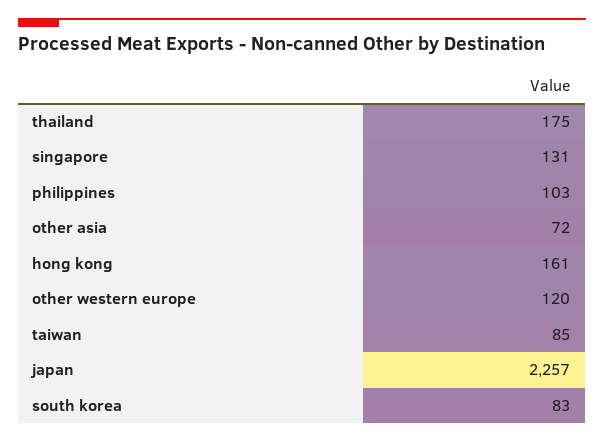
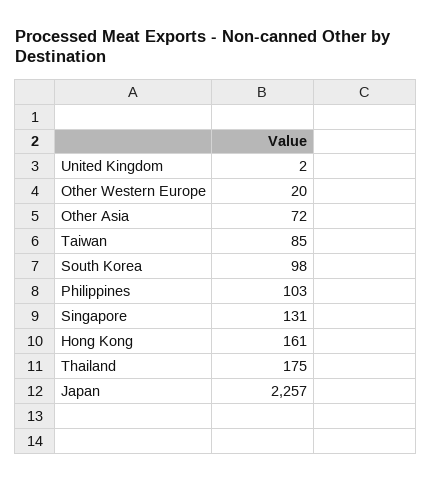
other western europe: 120 -> 20
south korea: 83 -> 98
United Kingdom: none -> 2

